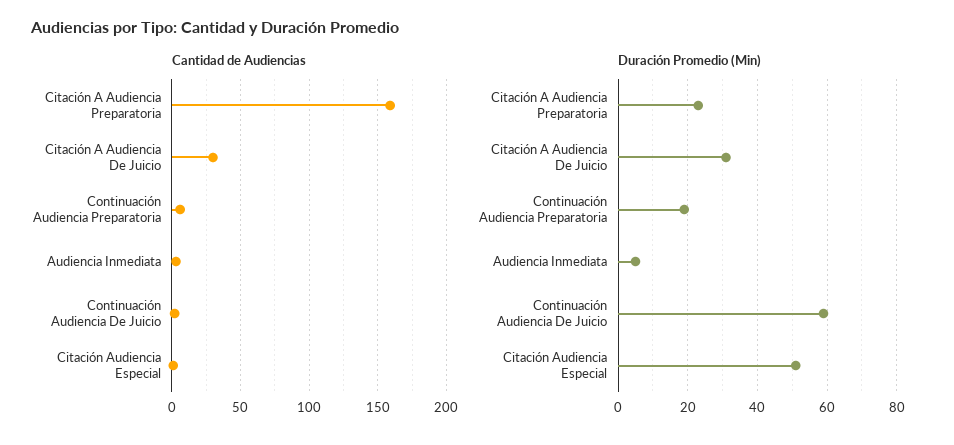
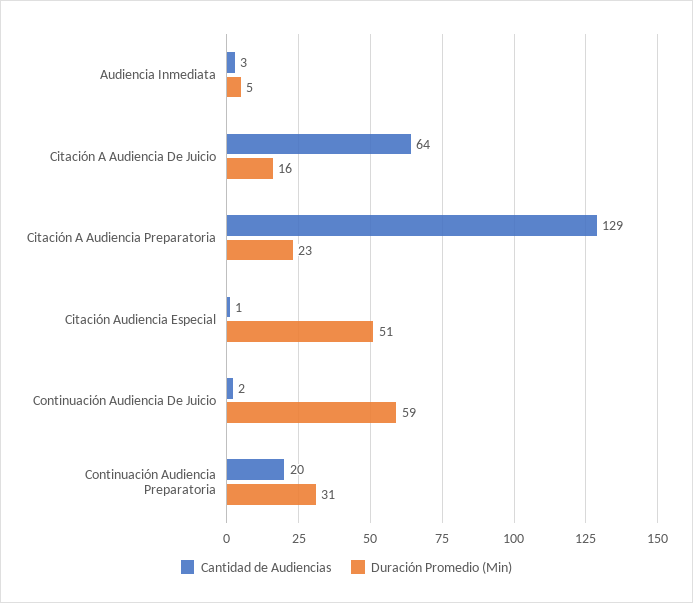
Cantidad de Audiencias, Citación A Audiencia Preparatoria: 160 -> 129
Cantidad de Audiencias, Citación A Audiencia De Juicio: 30 -> 64
Cantidad de Audiencias, Continuación Audiencia Preparatoria: 5 -> 20
Duración Promedio (Min), Citación A Audiencia De Juicio: 30 -> 16
Duración Promedio (Min), Continuación Audiencia Preparatoria: 20 -> 31

